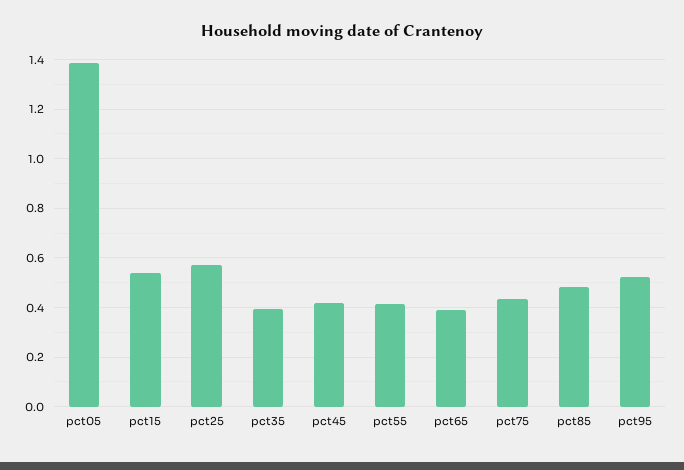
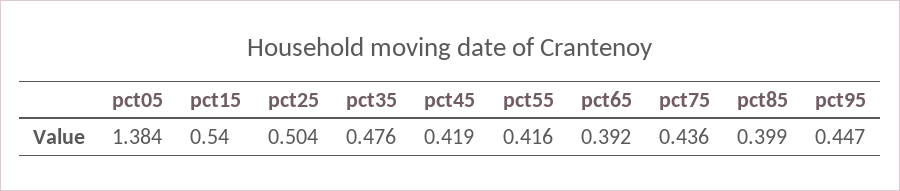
pct25: 0.575 -> 0.504
pct35: 0.4 -> 0.476
pct85: 0.475 -> 0.399
pct95: 0.525 -> 0.447

